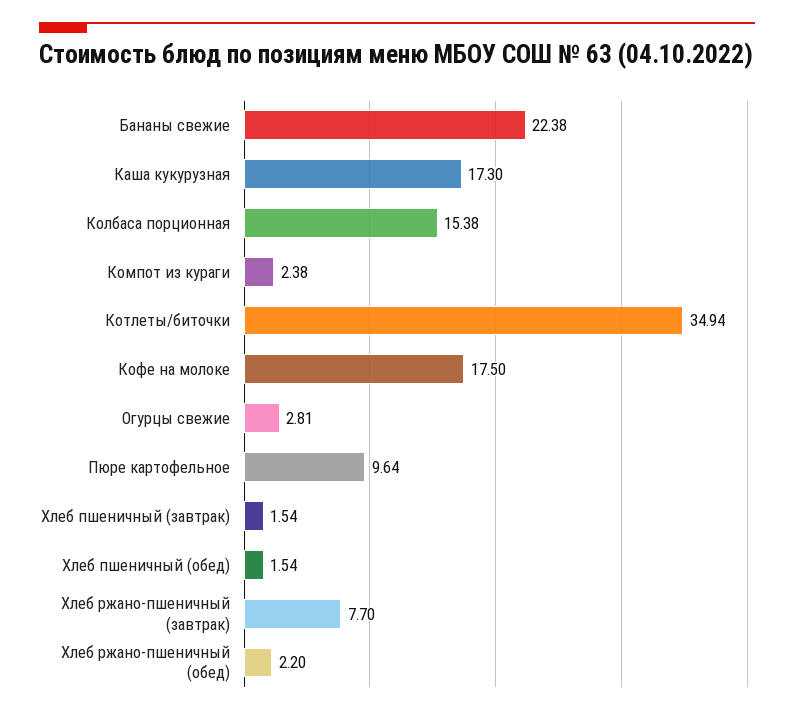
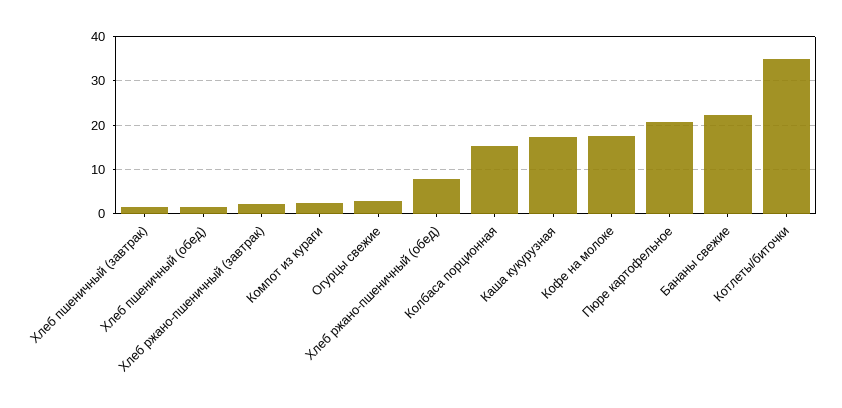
Пюре картофельное: 9.64 -> 20
Хлеб ржано-пшеничный (завтрак): 7.7 -> 2
Хлеб ржано-пшеничный (обед): 2.2 -> 8

